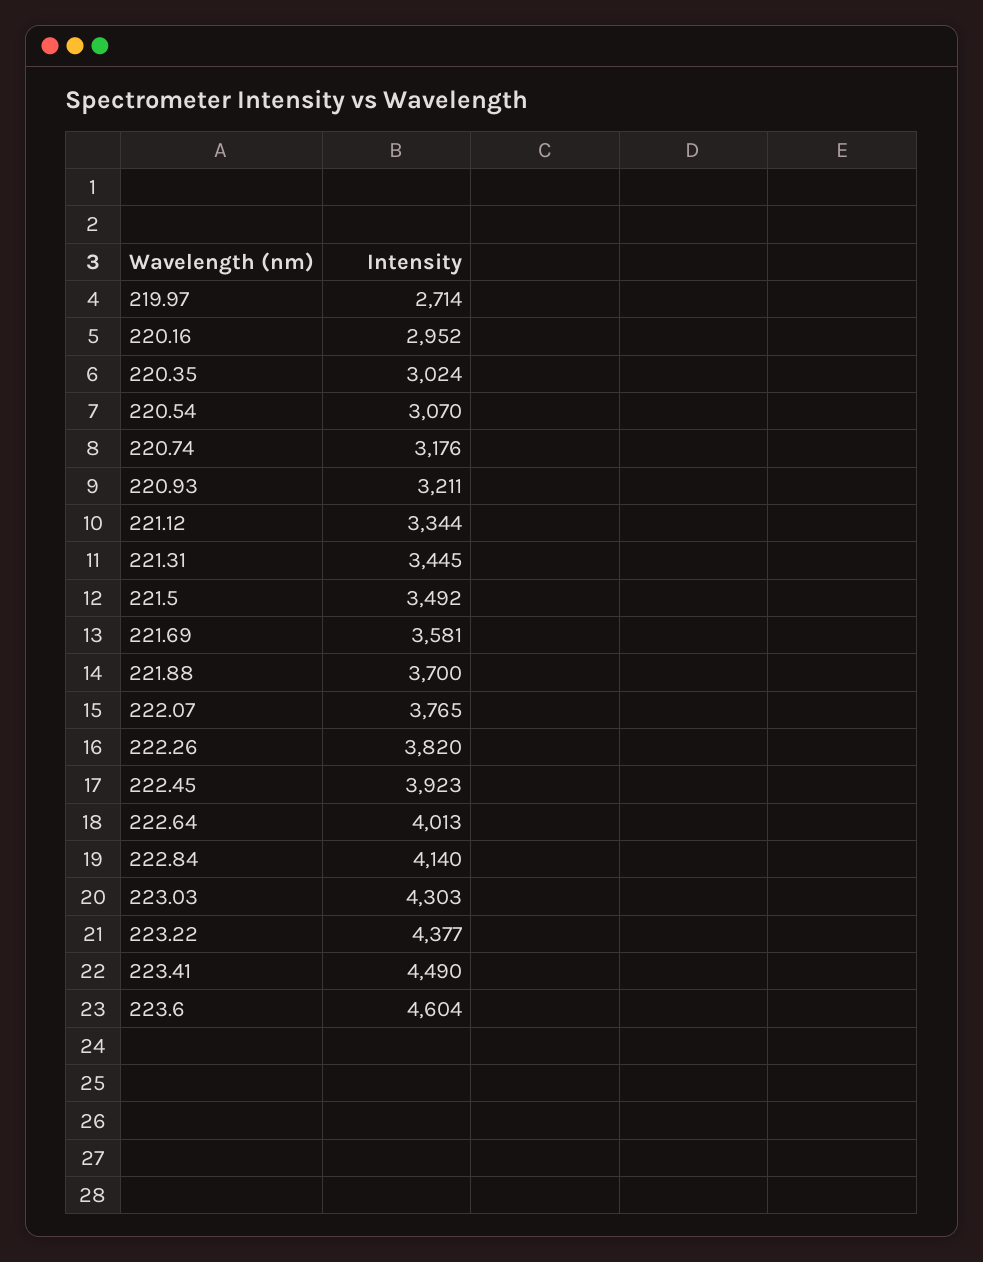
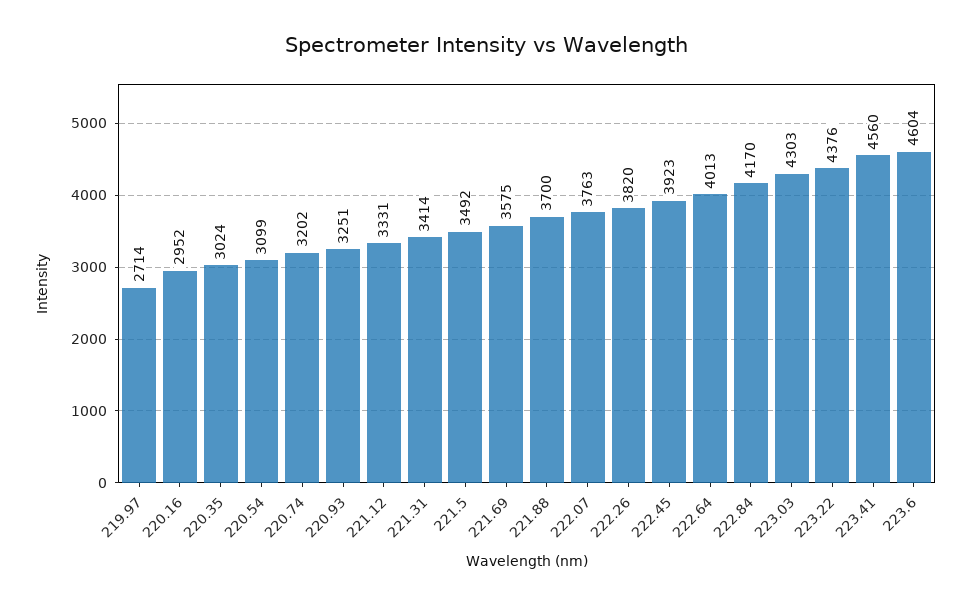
220.54: 3070 -> 3099
220.74: 3176 -> 3202
220.93: 3211 -> 3251
221.12: 3344 -> 3331
221.31: 3445 -> 3414
221.69: 3581 -> 3575
222.07: 3765 -> 3763
222.84: 4140 -> 4170
223.22: 4377 -> 4376
223.41: 4490 -> 4560

